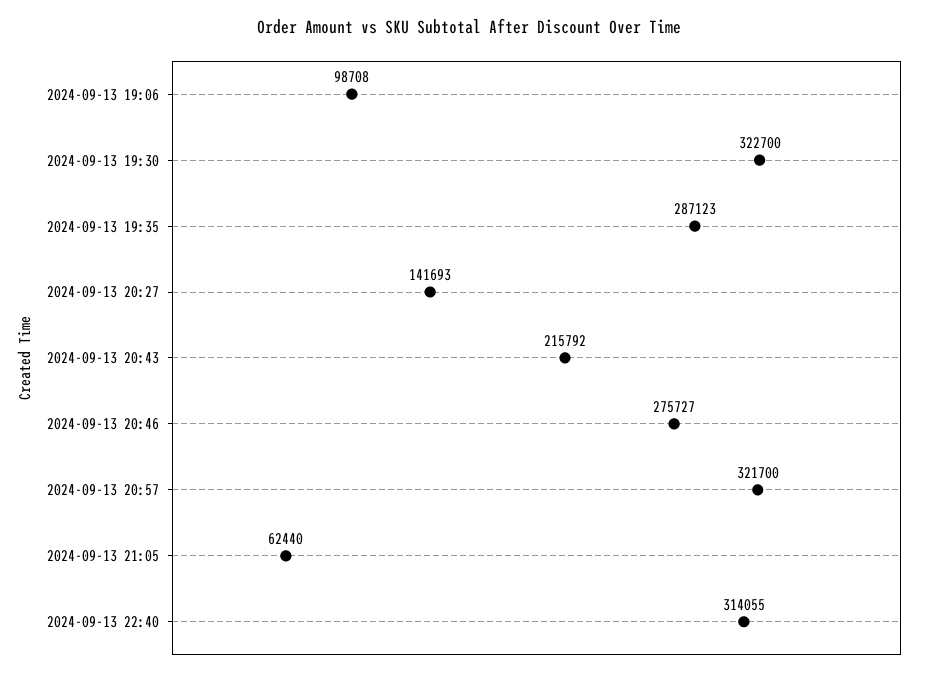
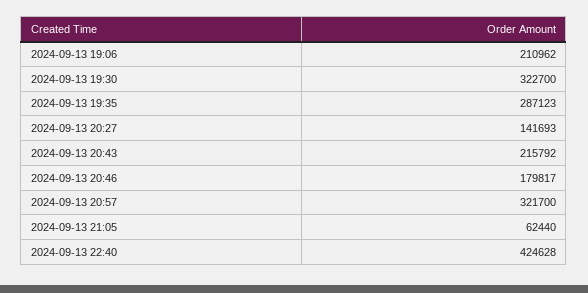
2024-09-13 19:06: 98708 -> 210962
2024-09-13 20:46: 275727 -> 179817
2024-09-13 22:40: 314055 -> 424628

